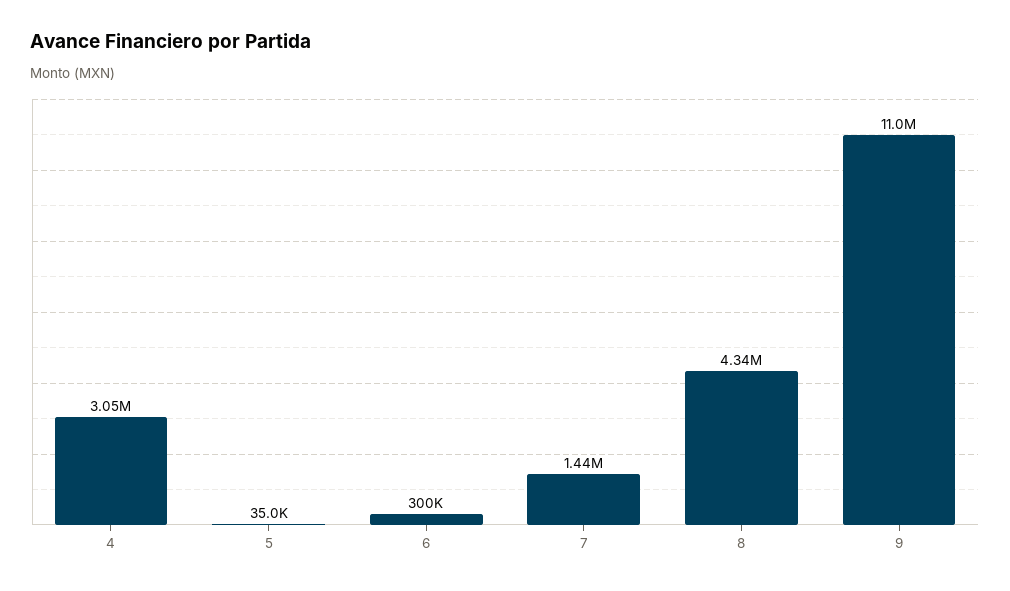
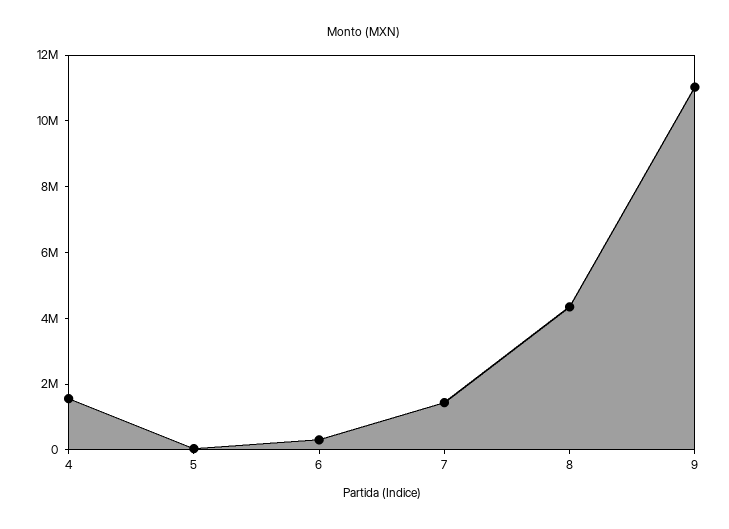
4: 3050000 -> 1500000

